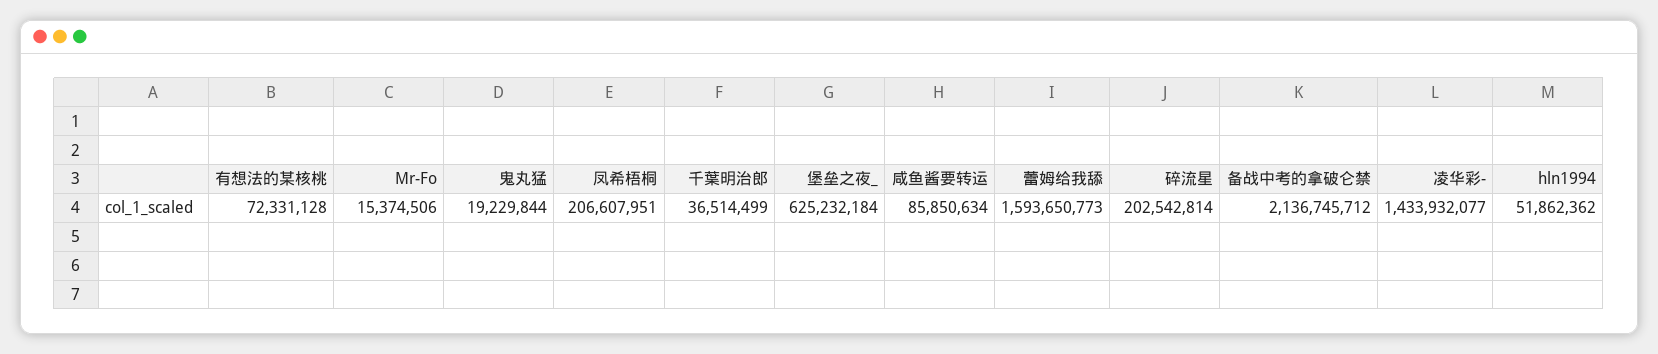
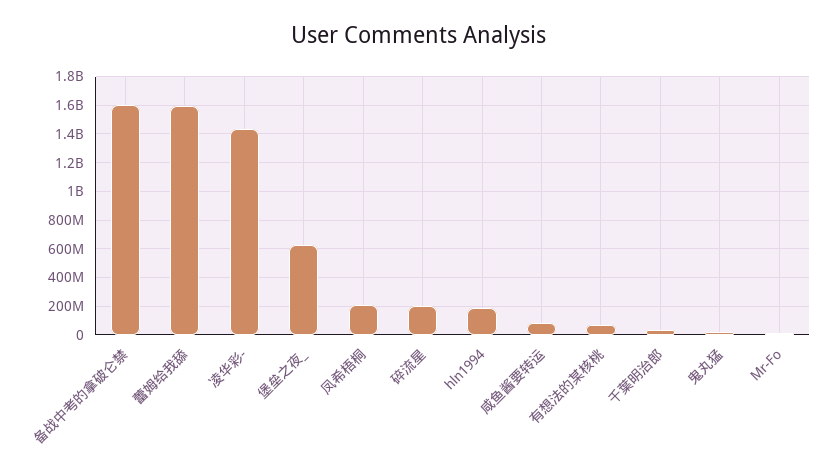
备战中考的拿破仑禁: 2136745712 -> 1600000000
hln1994: 51862362 -> 200000000

